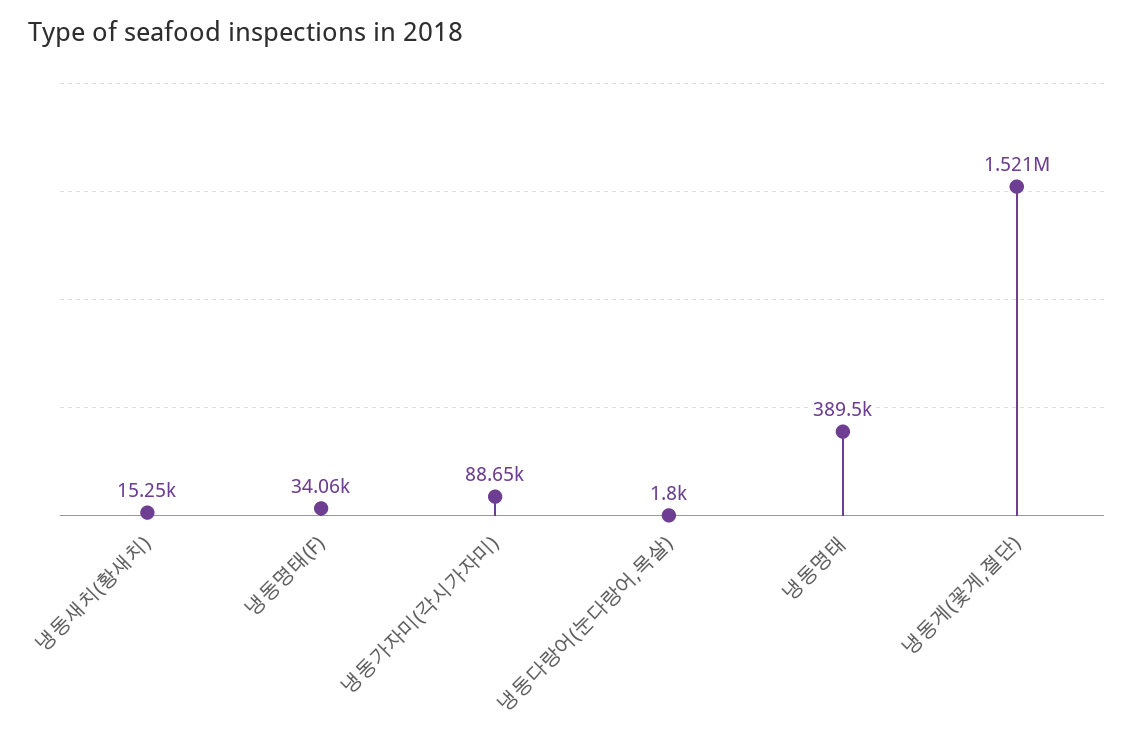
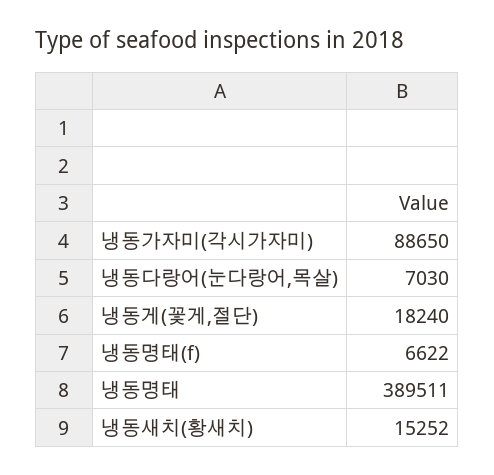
냉동명태(F): 34060 -> 6622
냉동다랑어(눈다랑어,목살): 1800 -> 7030
냉동게(꽃게,절단): 1521000 -> 18240

